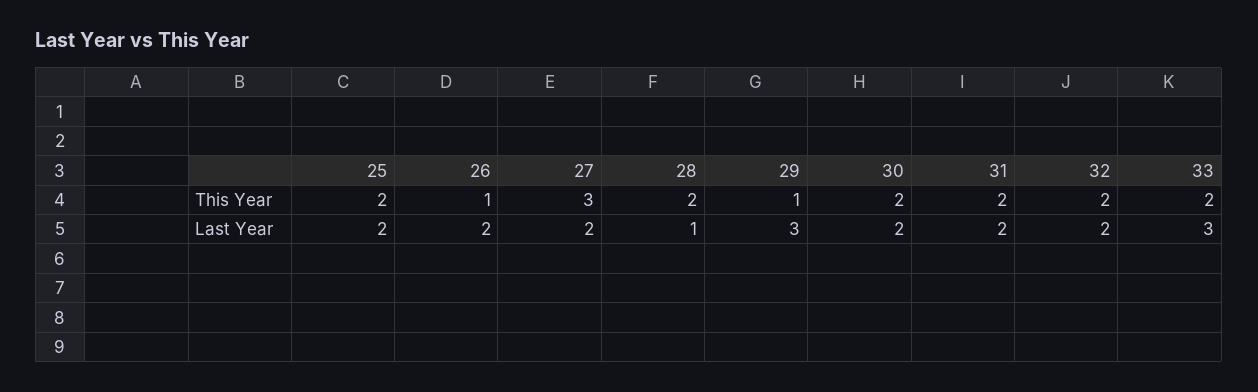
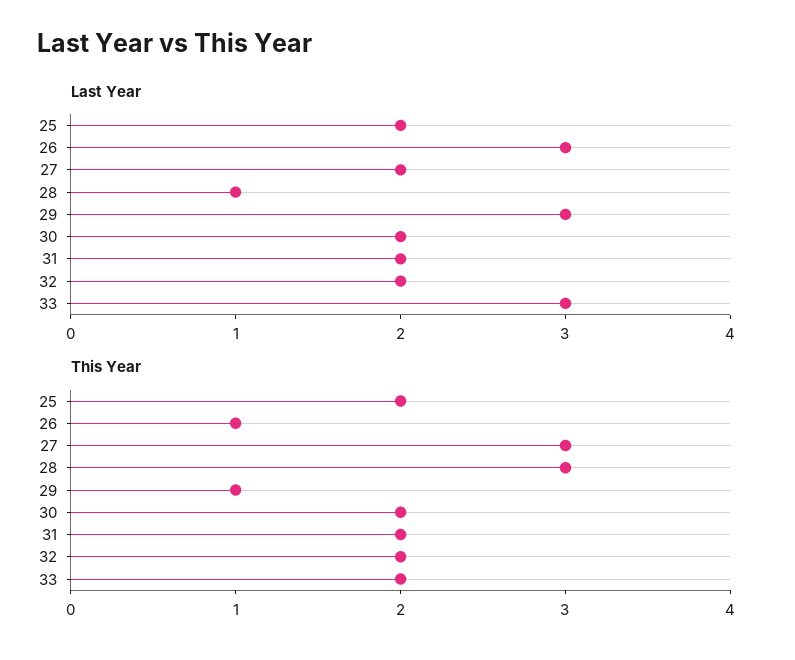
This Year, 28: 2 -> 3
Last Year, 26: 2 -> 3

